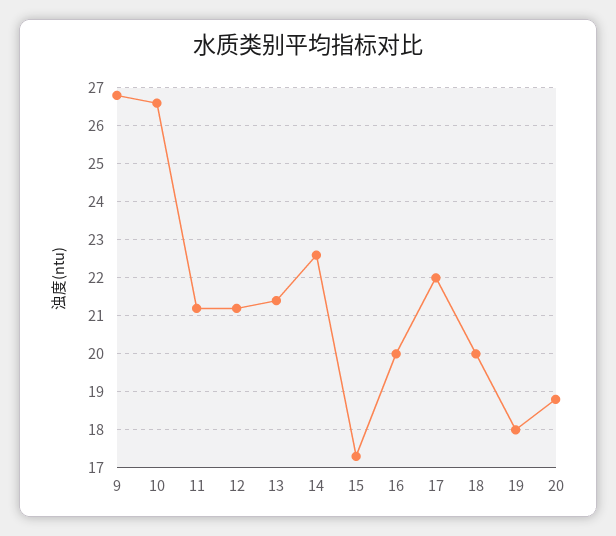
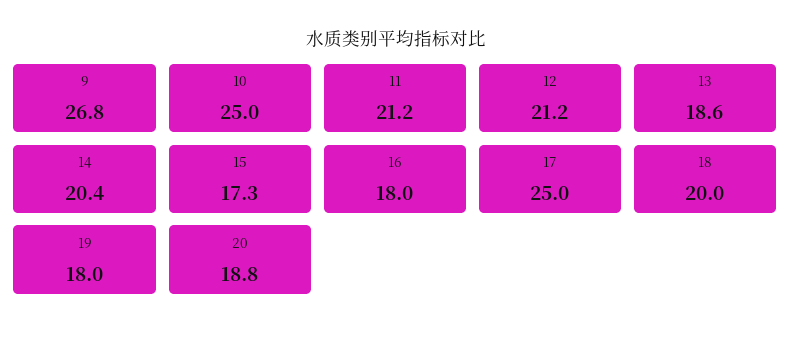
10: 26.5 -> 25
13: 21.5 -> 18.6
14: 22.5 -> 20.4
16: 20 -> 18
17: 22 -> 25

